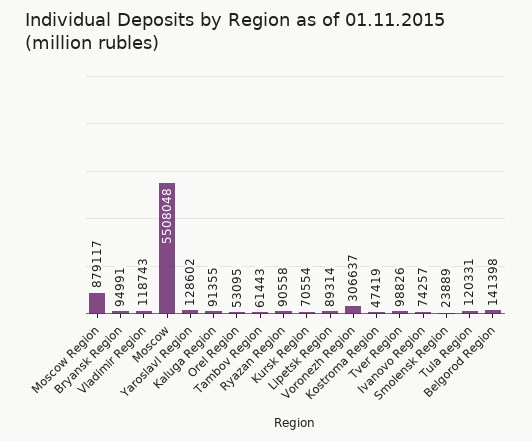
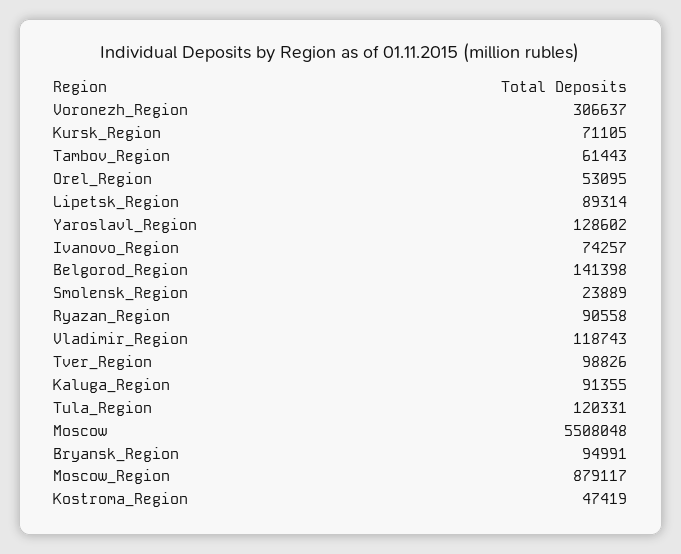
Kursk Region: 70554 -> 71105

